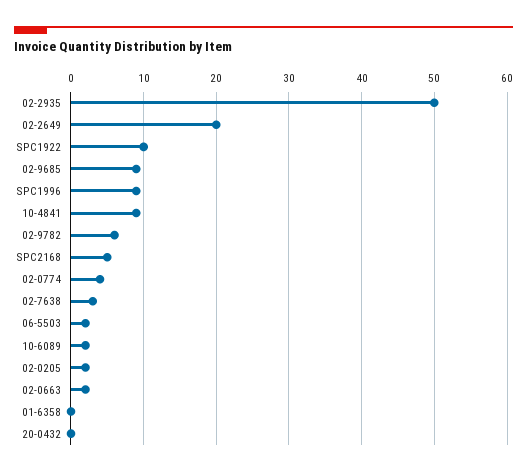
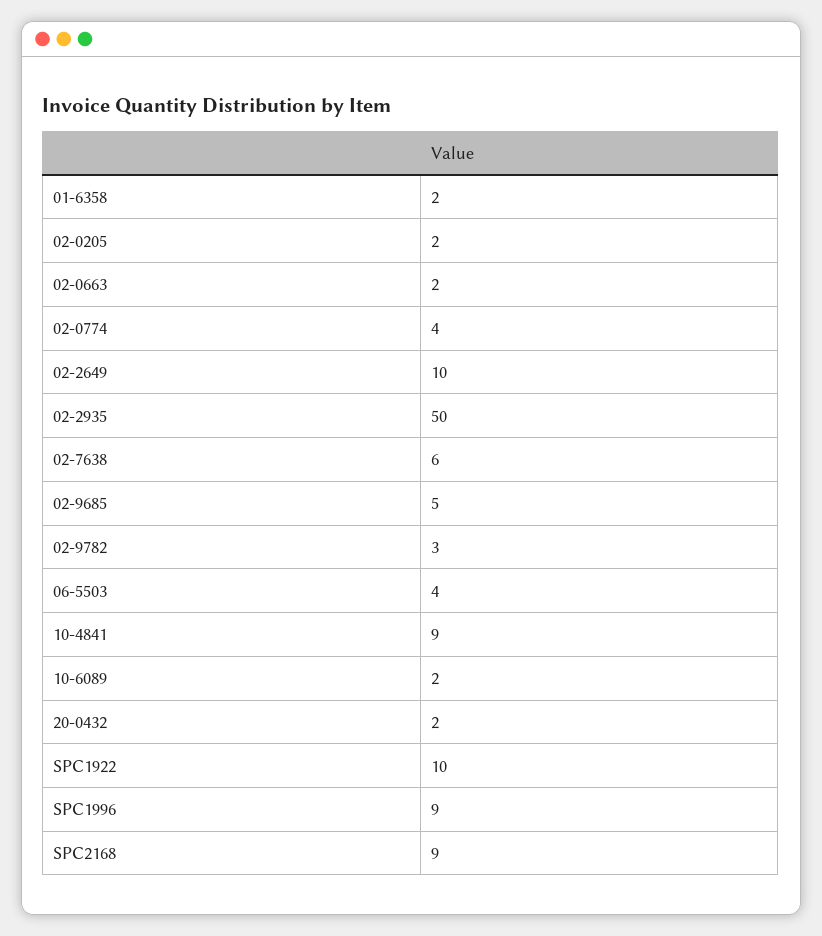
02-2649: 20 -> 10
02-9685: 9 -> 5
02-9782: 6 -> 3
SPC2168: 5 -> 9
02-7638: 3 -> 6
06-5503: 2 -> 4
01-6358: 0 -> 2
20-0432: 0 -> 2

